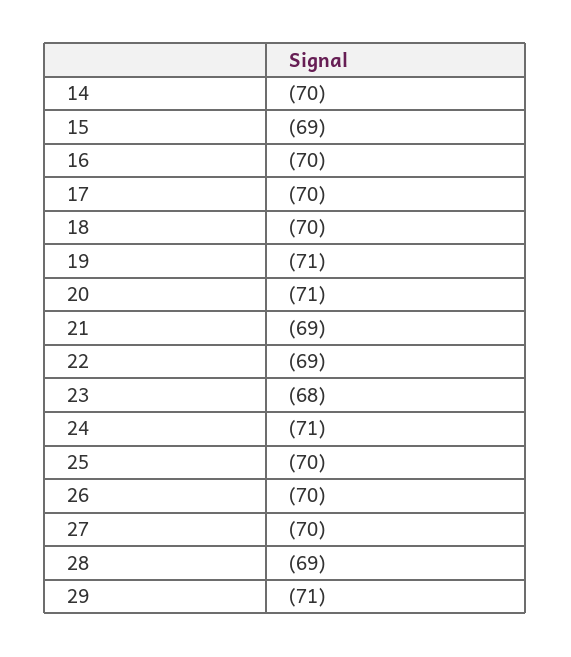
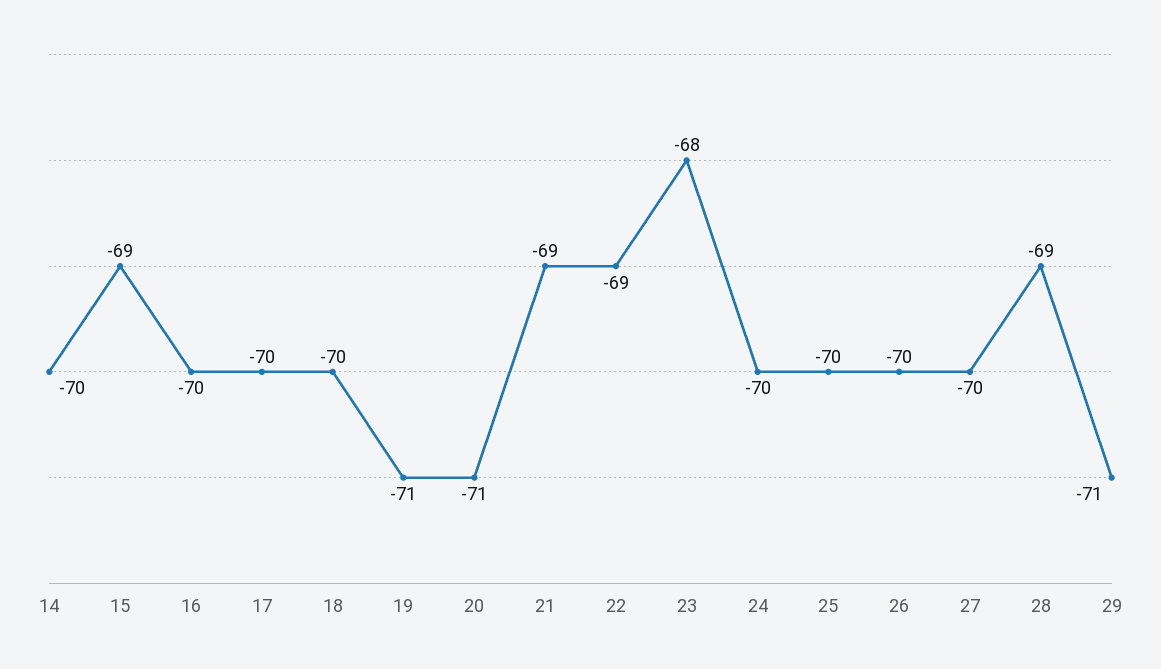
24: -71 -> -70

